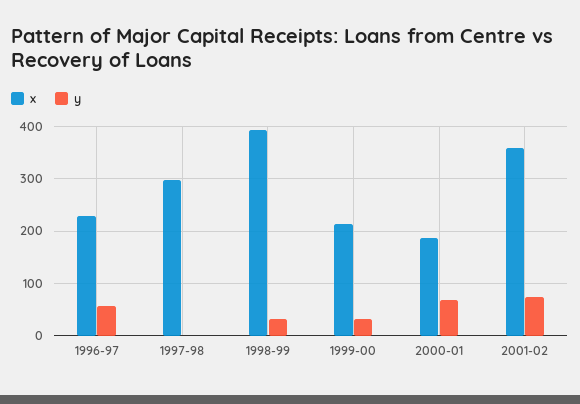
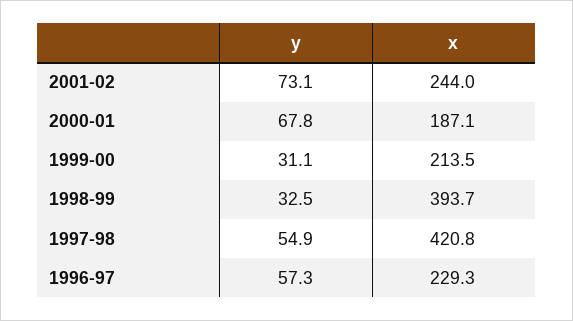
x, 1997-98: 300 -> 420.8
y, 1997-98: 0 -> 54.9
x, 2001-02: 360 -> 244

